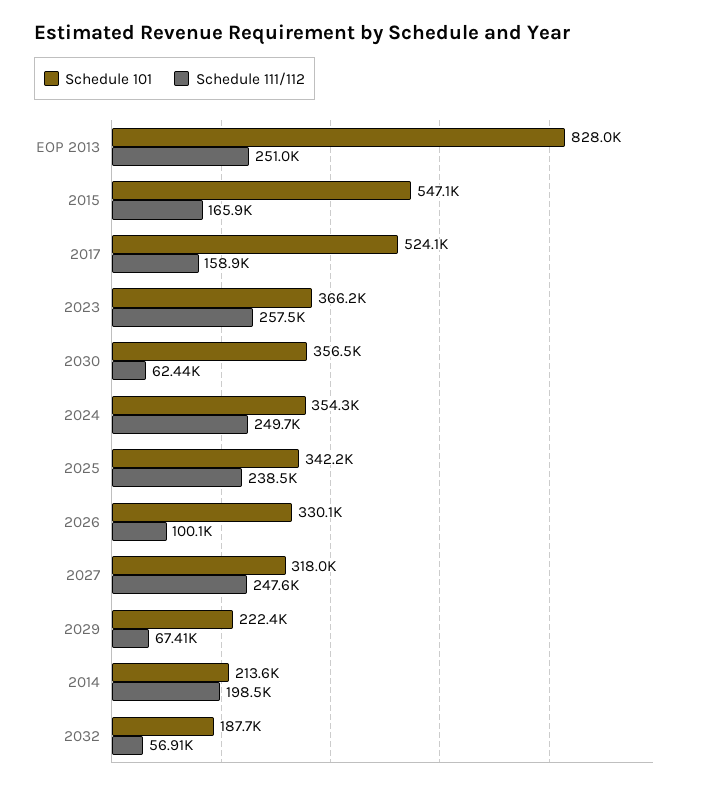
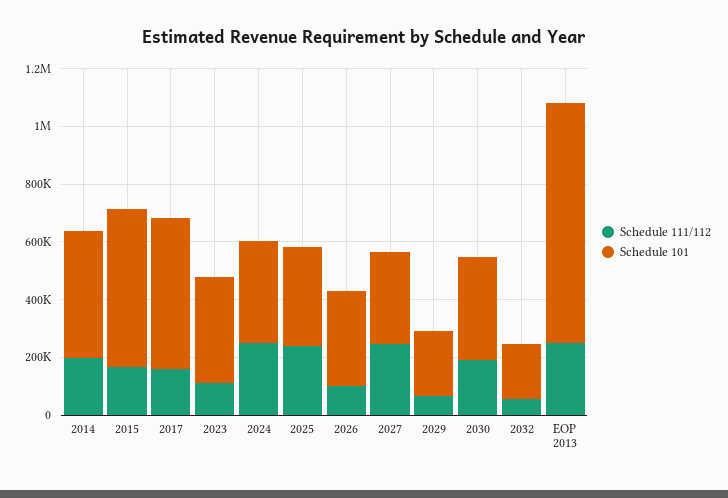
Schedule 111/112, 2023: 257500 -> 100000
Schedule 111/112, 2030: 62440 -> 200000
Schedule 101, 2014: 213600 -> 450000

